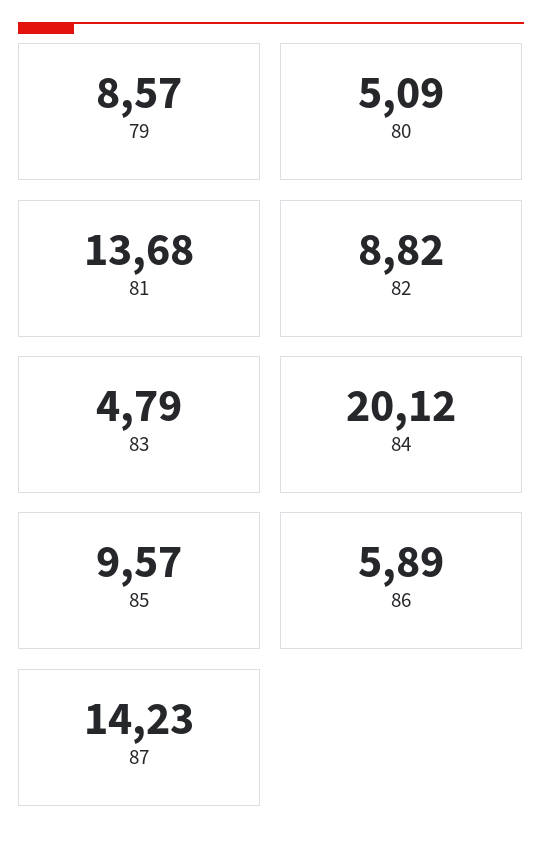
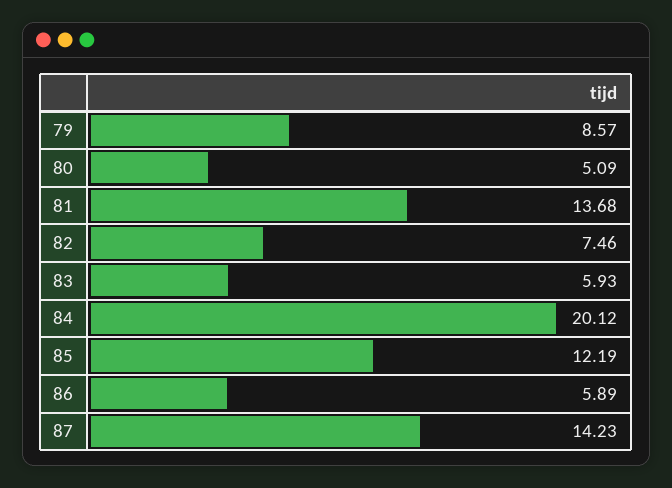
82: 8.82 -> 7.46
83: 4.79 -> 5.93
85: 9.57 -> 12.19

